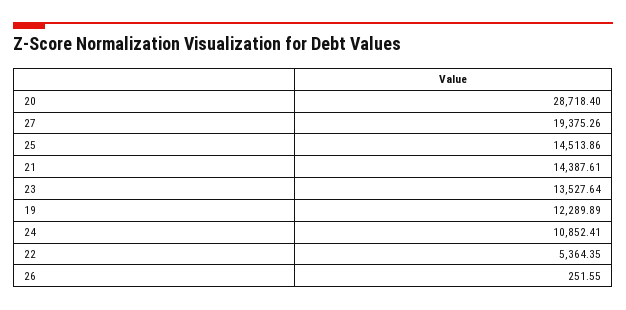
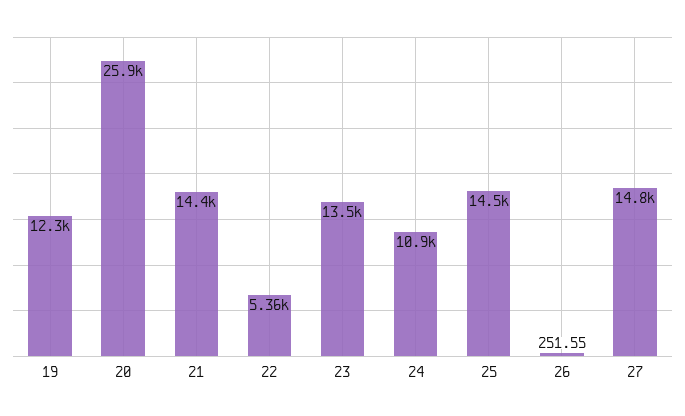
20: 28718.4 -> 25900
27: 19375.26 -> 14800

